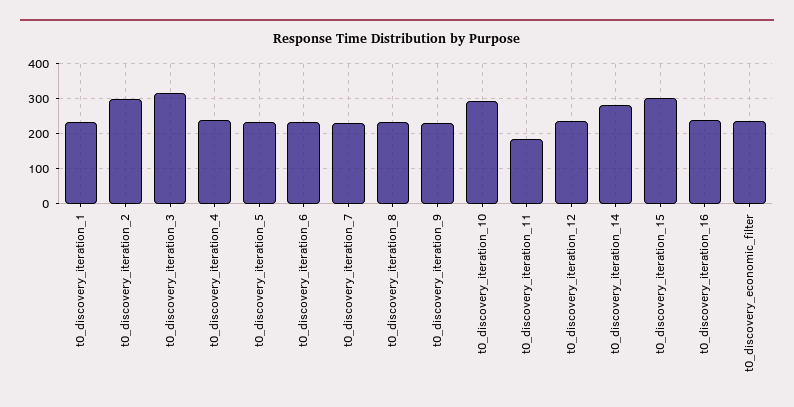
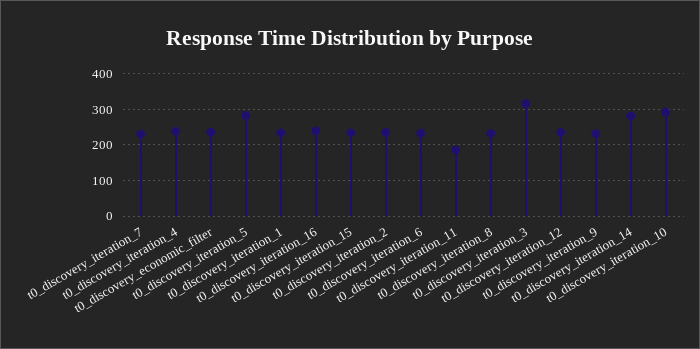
t0_discovery_iteration_2: 300 -> 240
t0_discovery_iteration_5: 240 -> 280
t0_discovery_iteration_15: 300 -> 240

